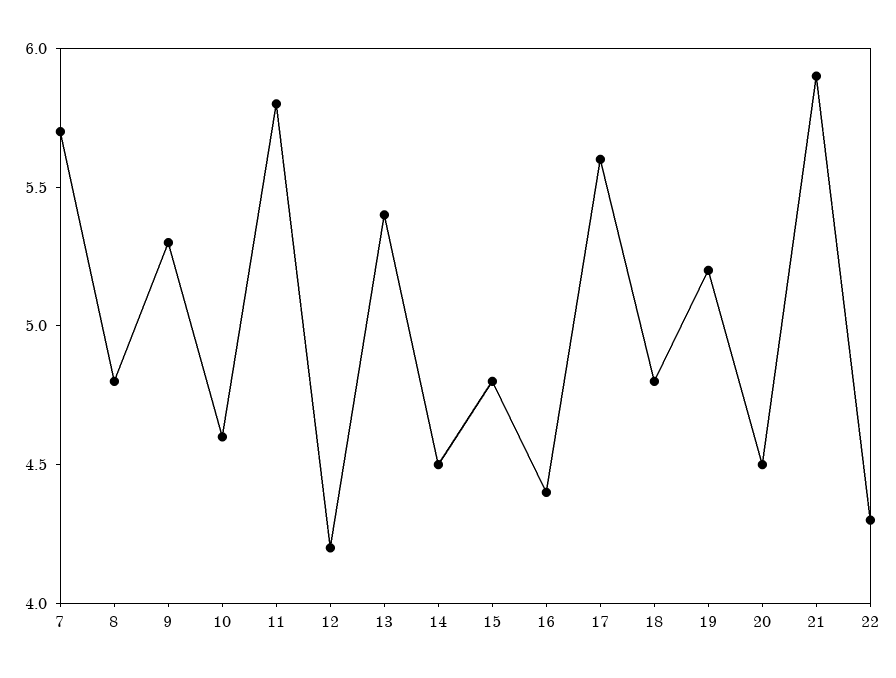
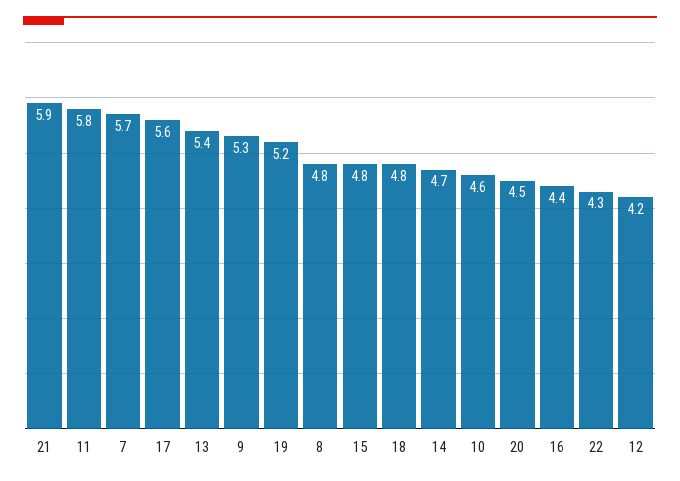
14: 4.5 -> 4.7

